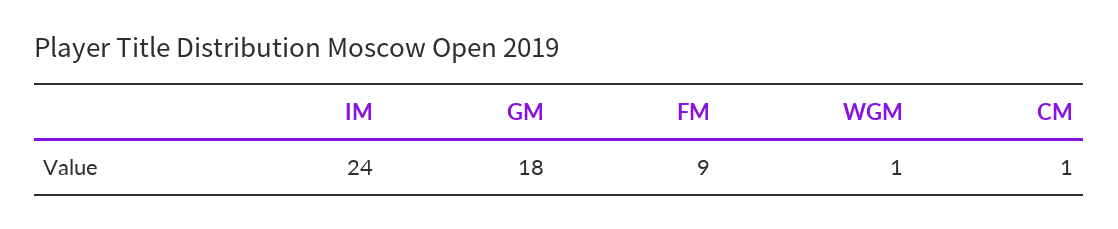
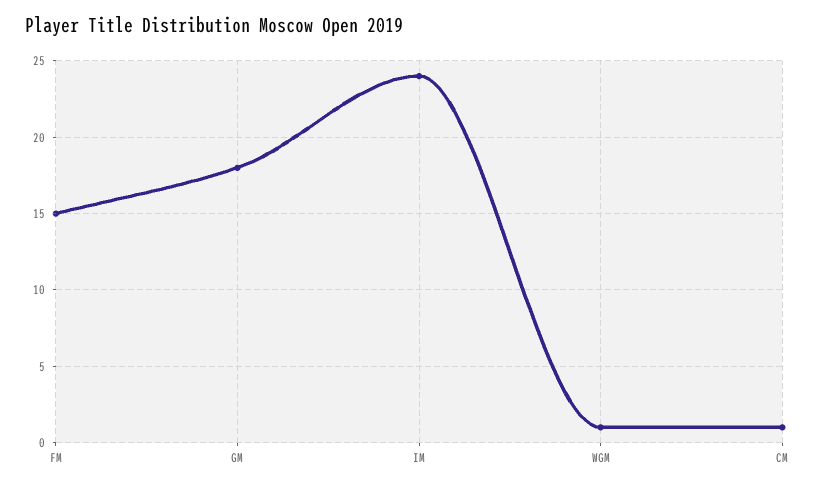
FM: 9 -> 15

